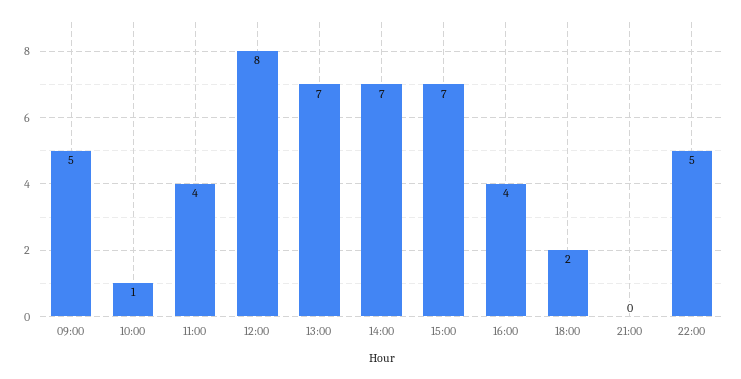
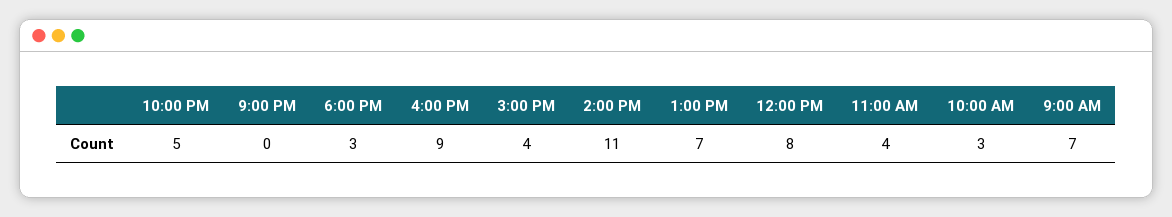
09:00: 5 -> 7
10:00: 1 -> 3
14:00: 7 -> 11
15:00: 7 -> 4
16:00: 4 -> 9
18:00: 2 -> 3

